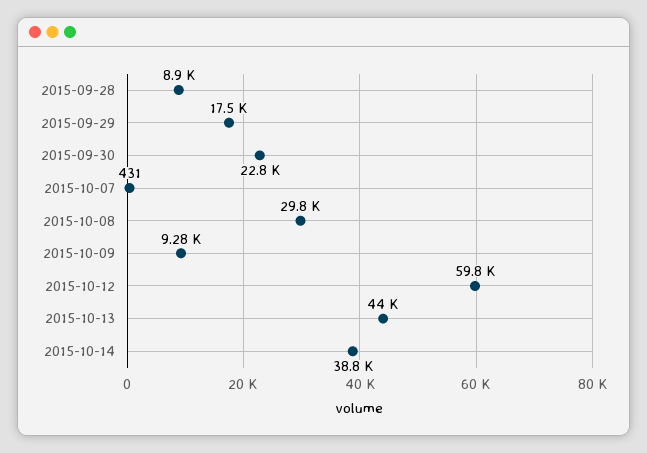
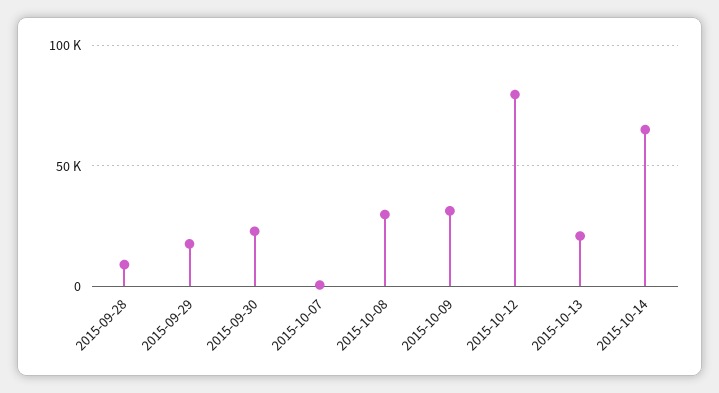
2015-10-09: 9280 -> 30000
2015-10-12: 59800 -> 80000
2015-10-13: 44000 -> 20000
2015-10-14: 38800 -> 65000

